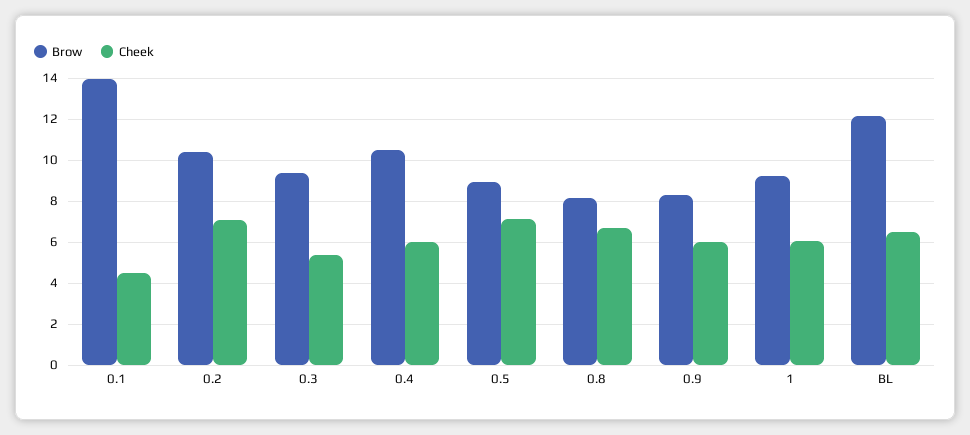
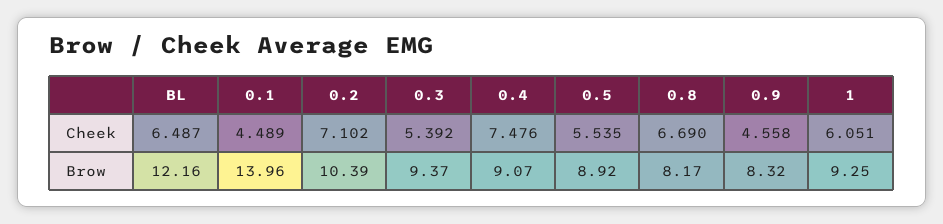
Brow, 0.4: 10.5 -> 9.07
Cheek, 0.4: 6 -> 7.476
Cheek, 0.5: 7 -> 5.535
Cheek, 0.9: 6 -> 4.558

